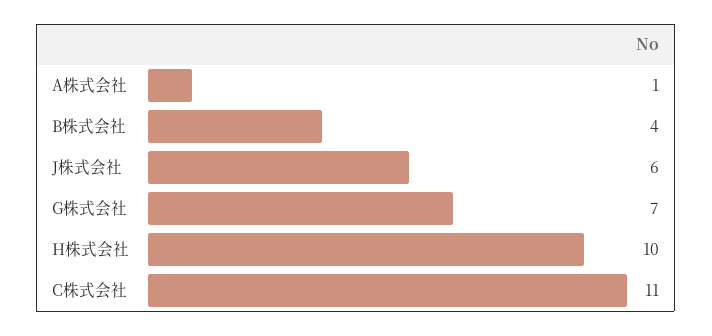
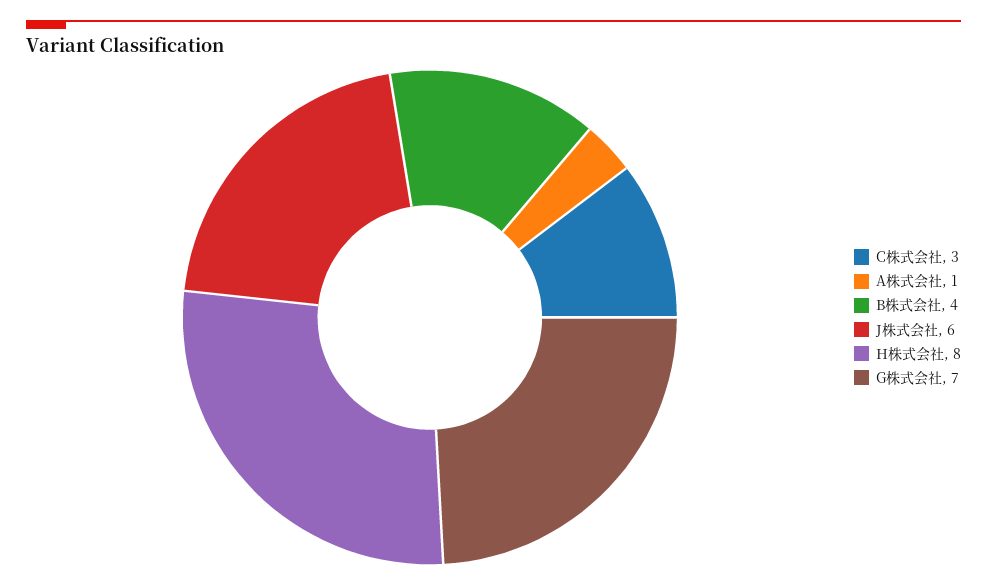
H株式会社: 10 -> 8
C株式会社: 11 -> 3

